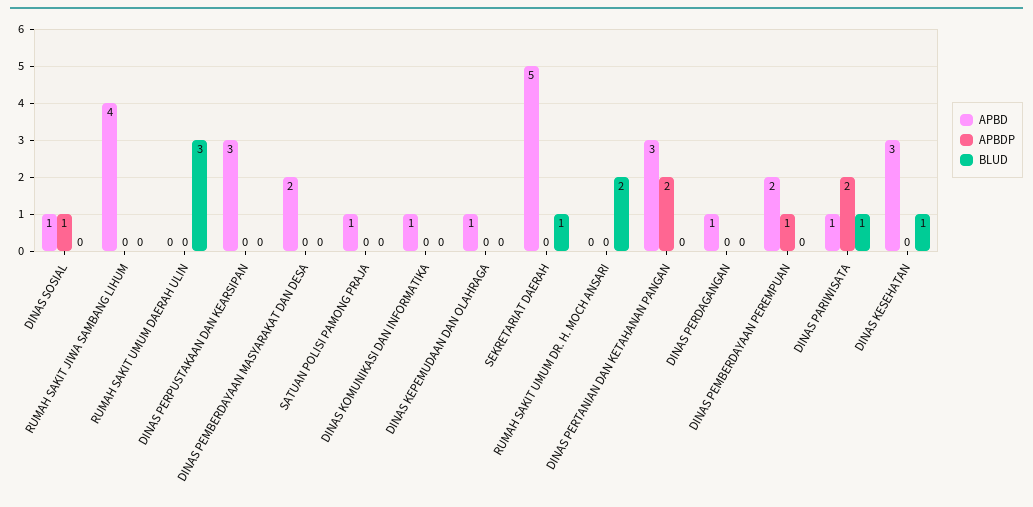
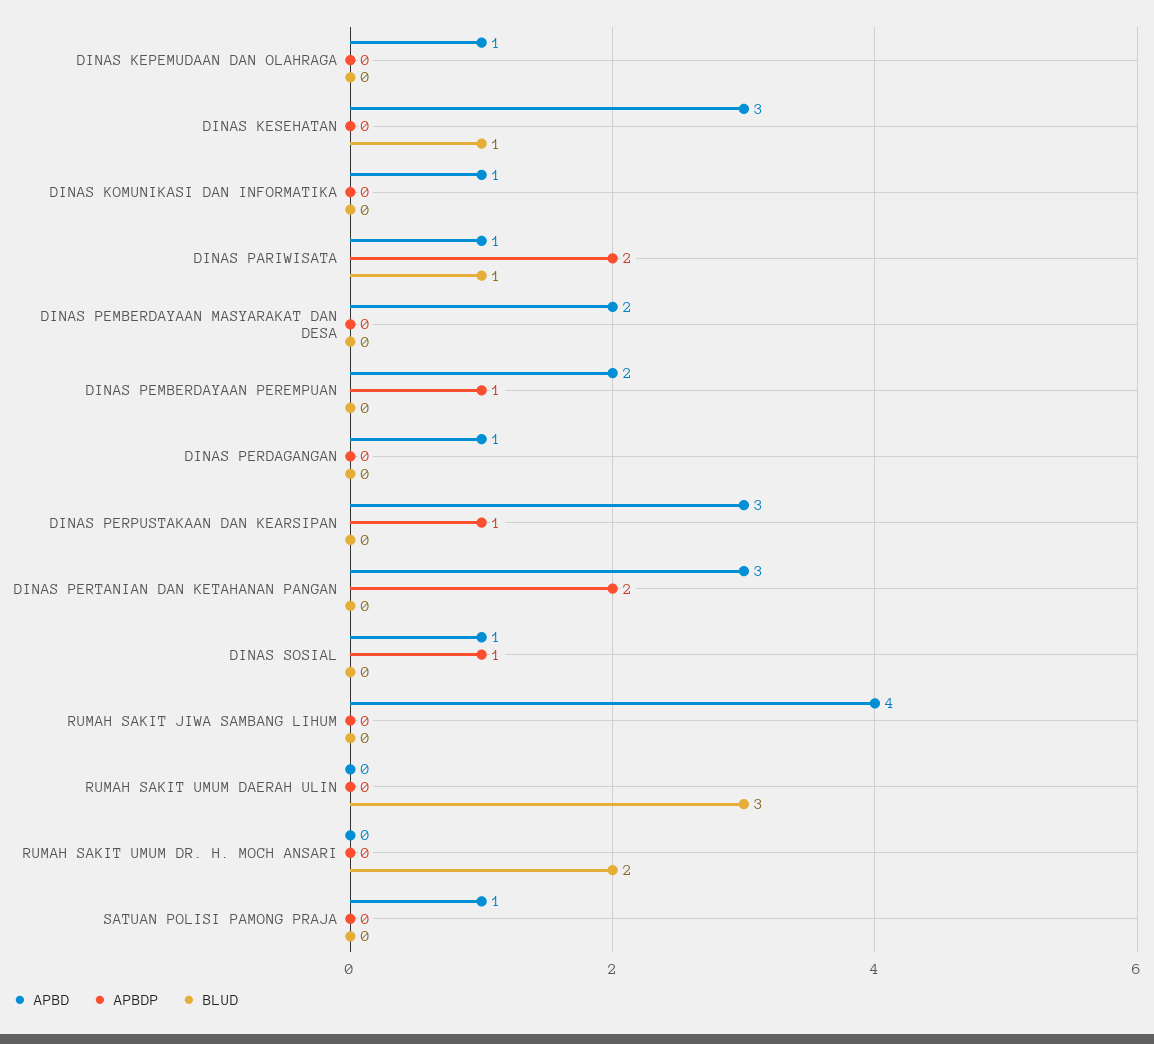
APBDP, DINAS PERPUSTAKAAN DAN KEARSIPAN: 0 -> 1
APBD, SEKRETARIAT DAERAH: 5 -> none
APBDP, SEKRETARIAT DAERAH: 0 -> none
BLUD, SEKRETARIAT DAERAH: 1 -> none

